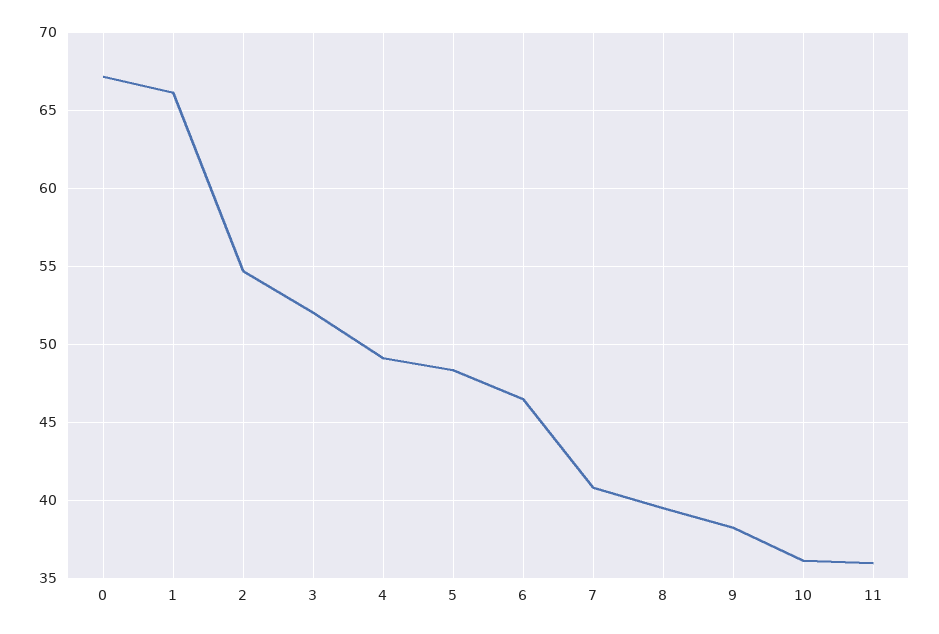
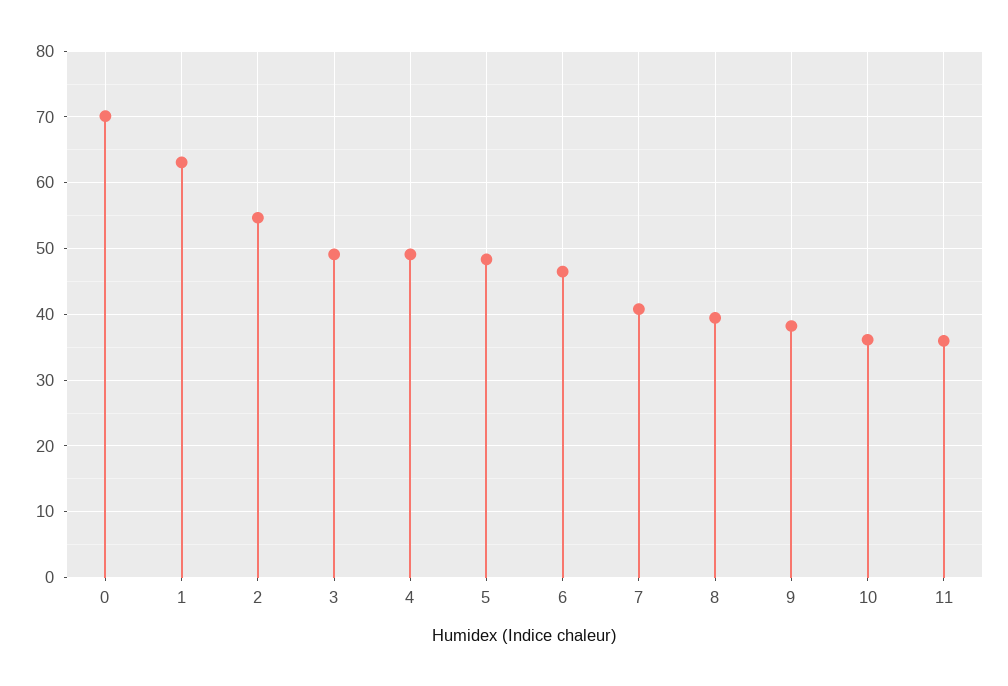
0: 67 -> 70
1: 66 -> 63
3: 52 -> 49

